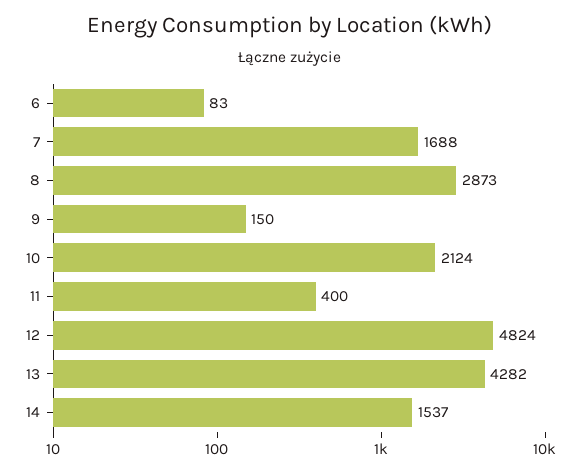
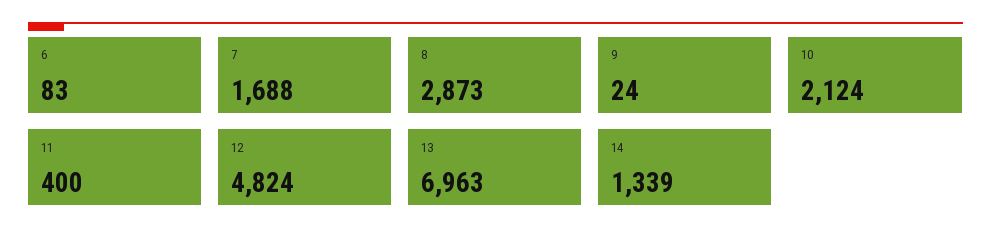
9: 150 -> 24
13: 4282 -> 6963
14: 1537 -> 1339

